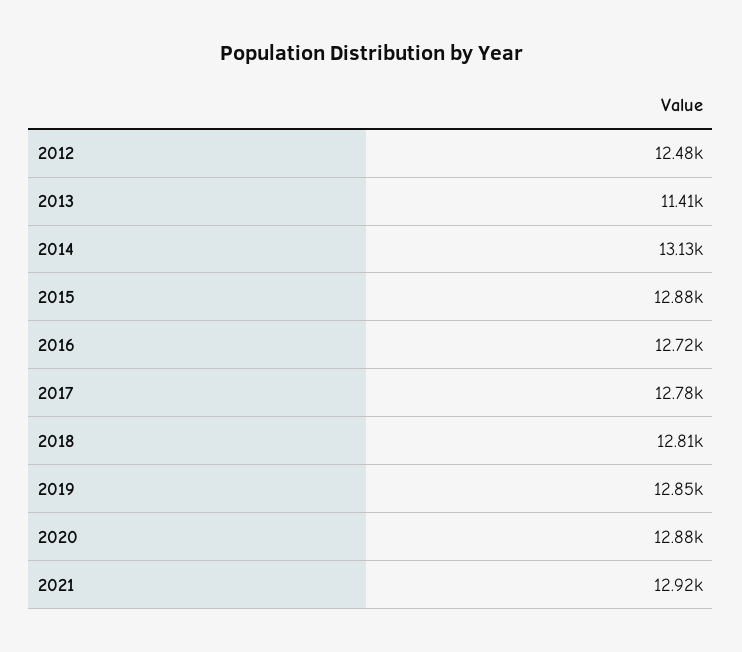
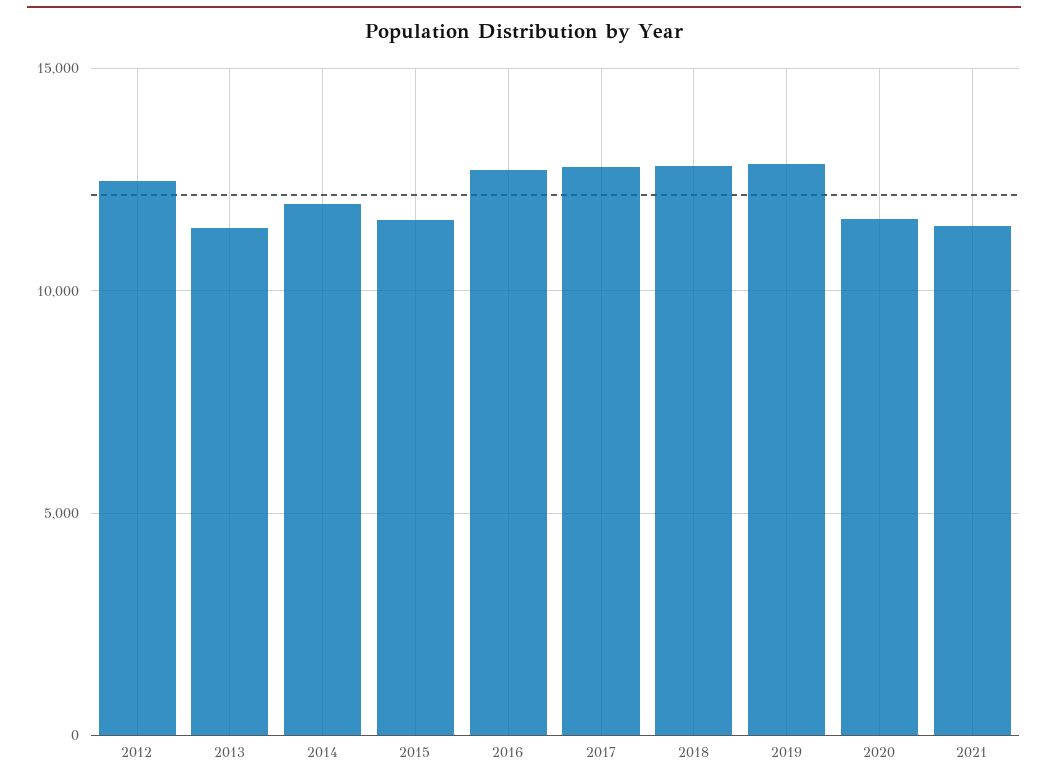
2014: 13130 -> 12000
2015: 12880 -> 11500
2020: 12880 -> 11500
2021: 12920 -> 11500

